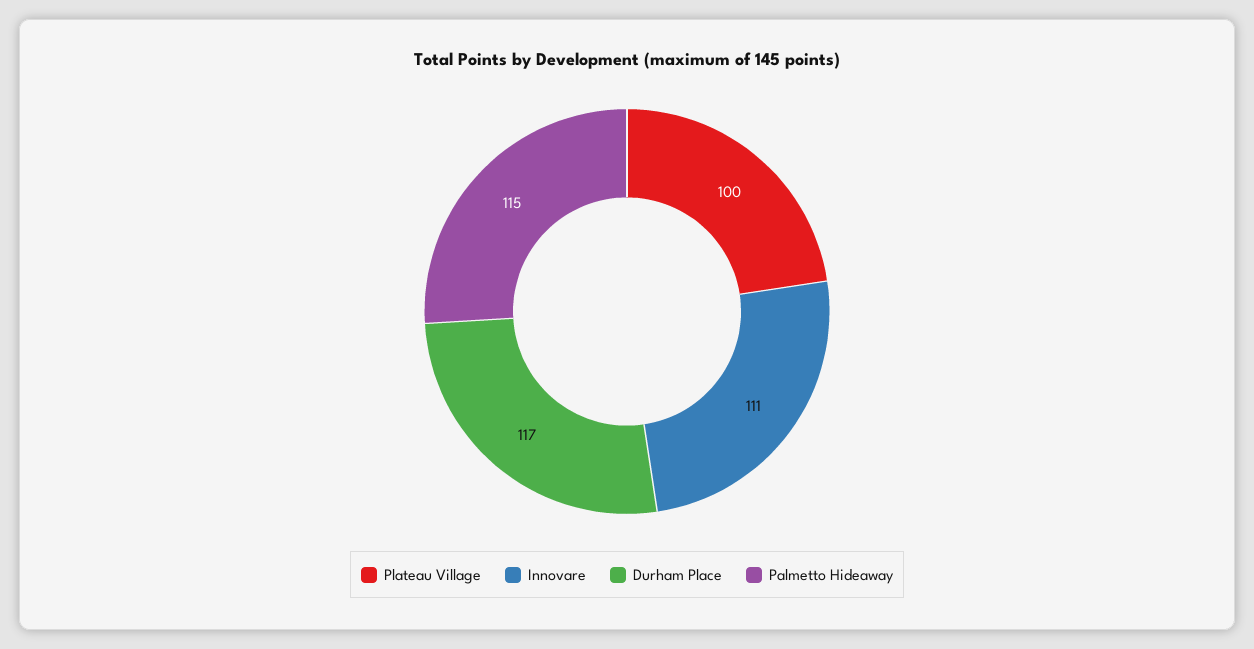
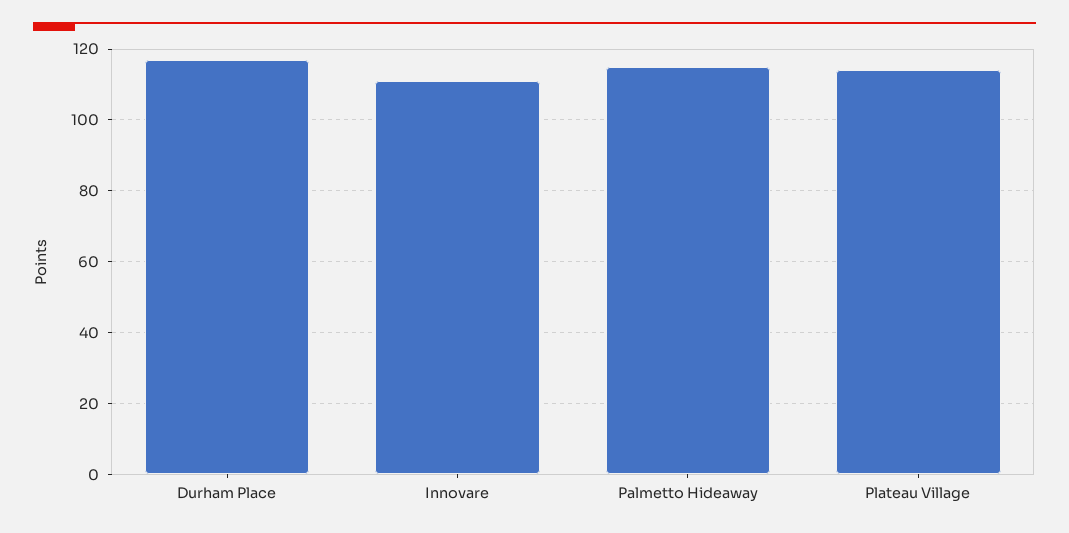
Plateau Village: 100 -> 115

